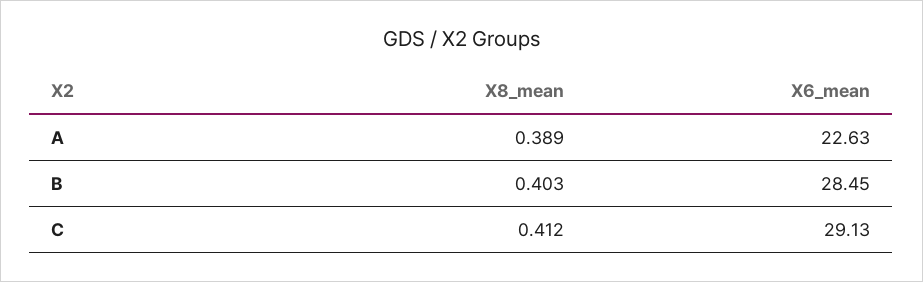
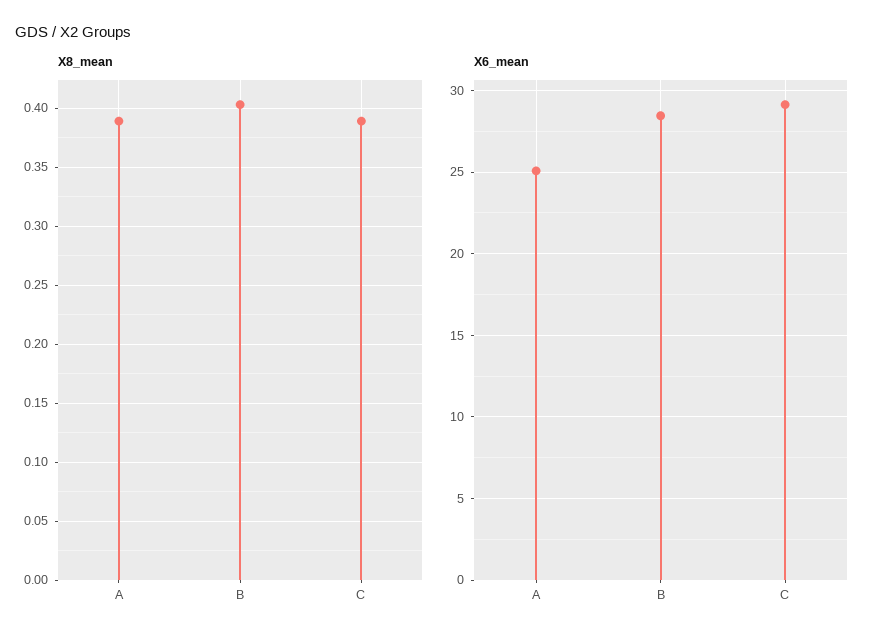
X6_mean, A: 22.63 -> 25
X8_mean, C: 0.412 -> 0.39

